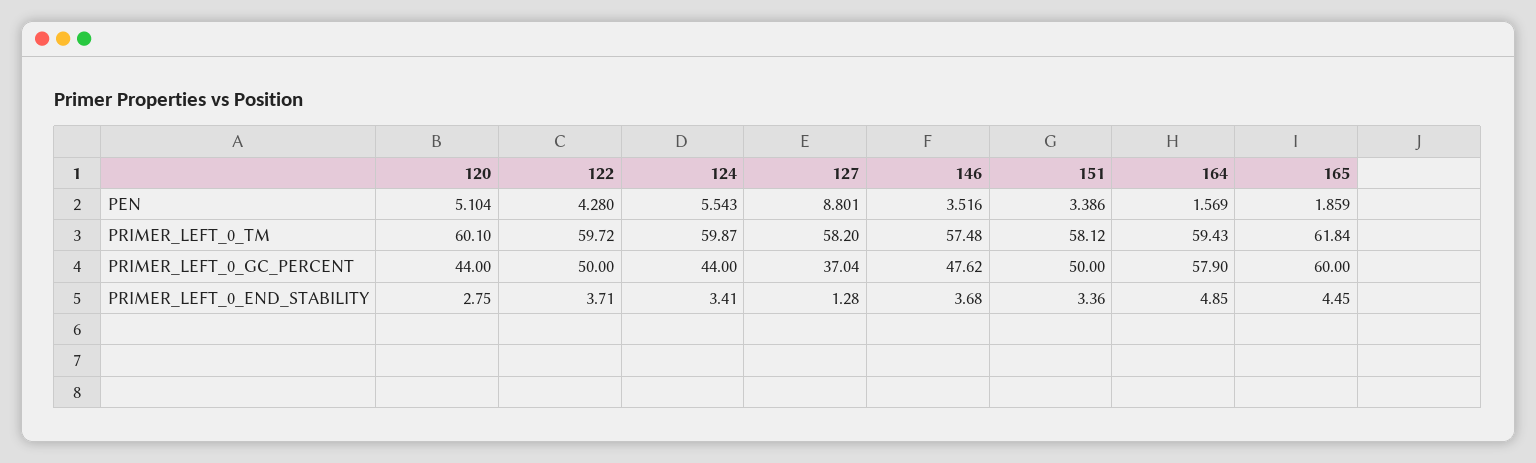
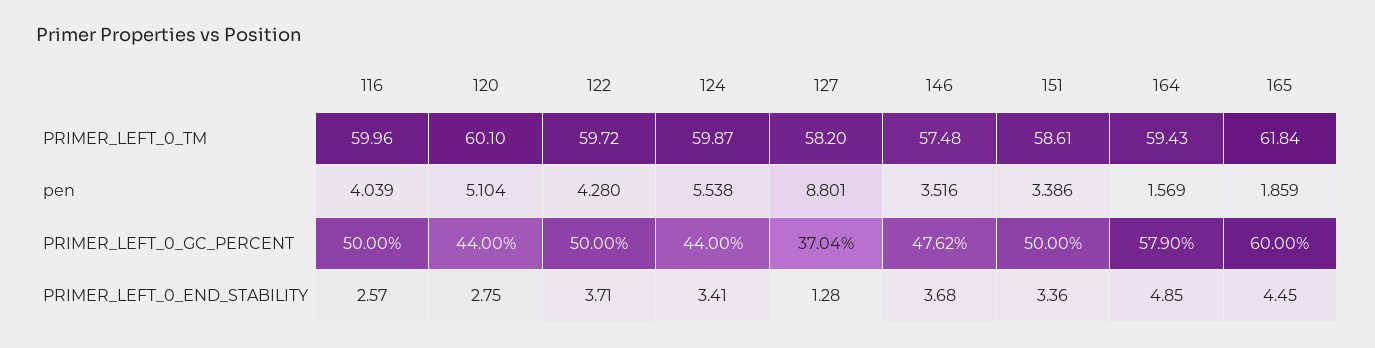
124, PEN: 5.543 -> 5.538
151, PRIMER_LEFT_0_TM: 58.12 -> 58.61
116, PRIMER_LEFT_0_TM: none -> 59.96
116, PEN: none -> 4.039
116, PRIMER_LEFT_0_GC_PERCENT: none -> 50
116, PRIMER_LEFT_0_END_STABILITY: none -> 2.57

